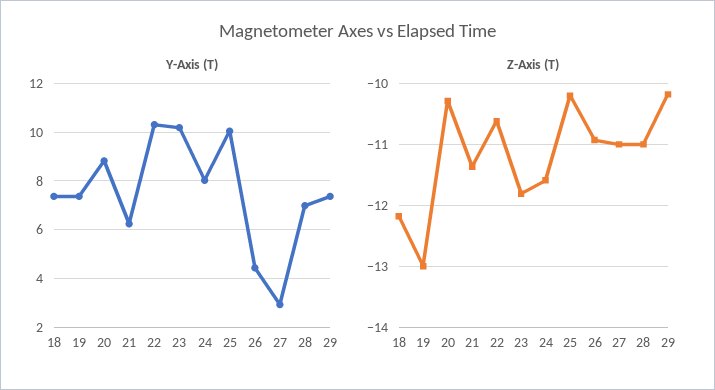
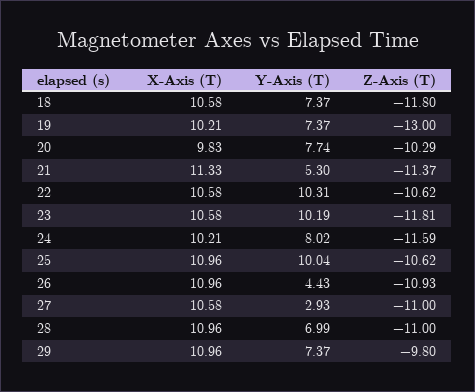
Y-Axis (T), 20: 8.75 -> 7.74
Y-Axis (T), 21: 6.25 -> 5.3
Z-Axis (T), 18: -12.2 -> -11.8
Z-Axis (T), 25: -10.2 -> -10.62
Z-Axis (T), 29: -10.2 -> -9.8
X-Axis (T), 18: none -> 10.58
X-Axis (T), 19: none -> 10.21
X-Axis (T), 20: none -> 9.83
X-Axis (T), 21: none -> 11.33
X-Axis (T), 22: none -> 10.58
X-Axis (T), 23: none -> 10.58
X-Axis (T), 24: none -> 10.21
X-Axis (T), 25: none -> 10.96
X-Axis (T), 26: none -> 10.96
X-Axis (T), 27: none -> 10.58
X-Axis (T), 28: none -> 10.96
X-Axis (T), 29: none -> 10.96

